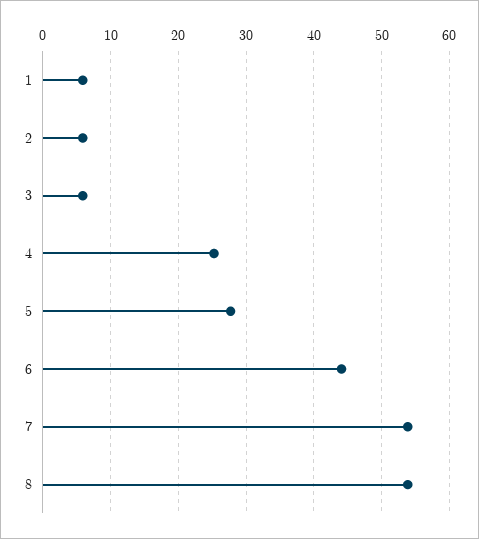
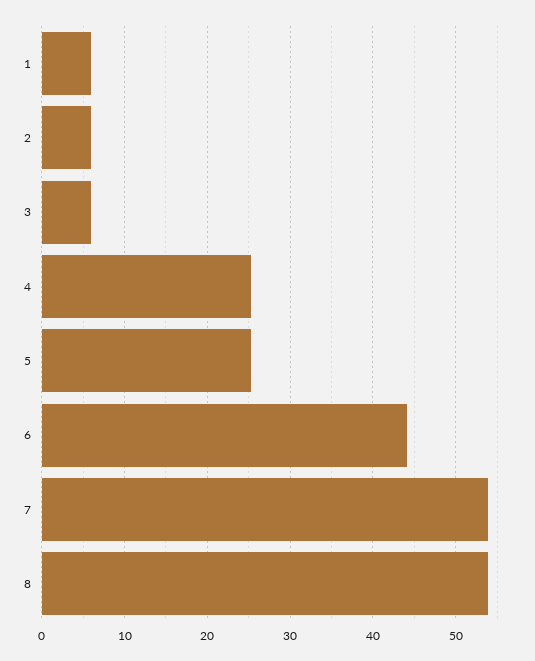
5: 28 -> 25

